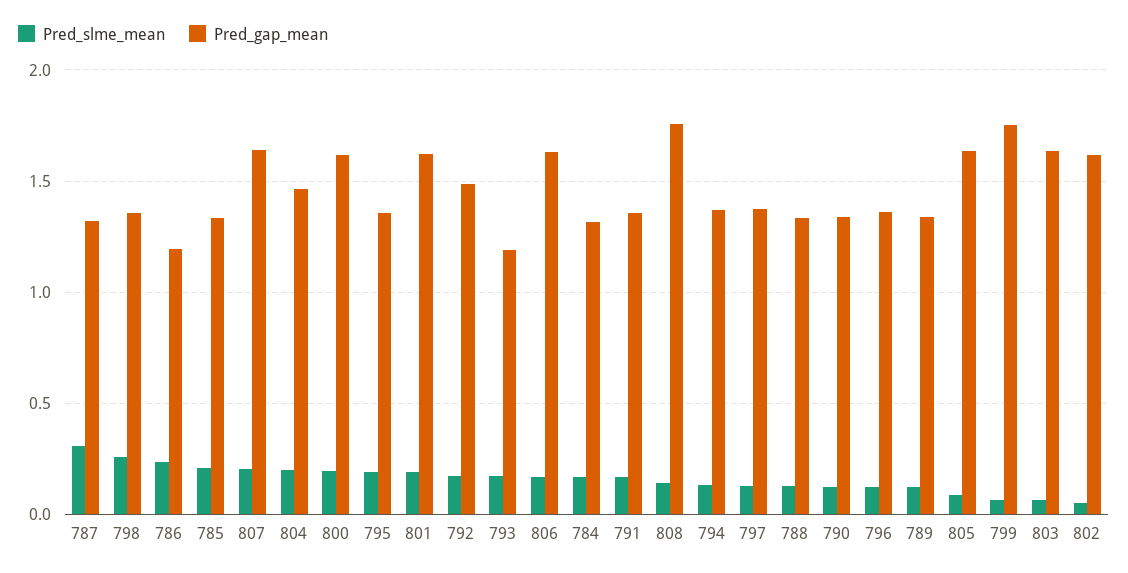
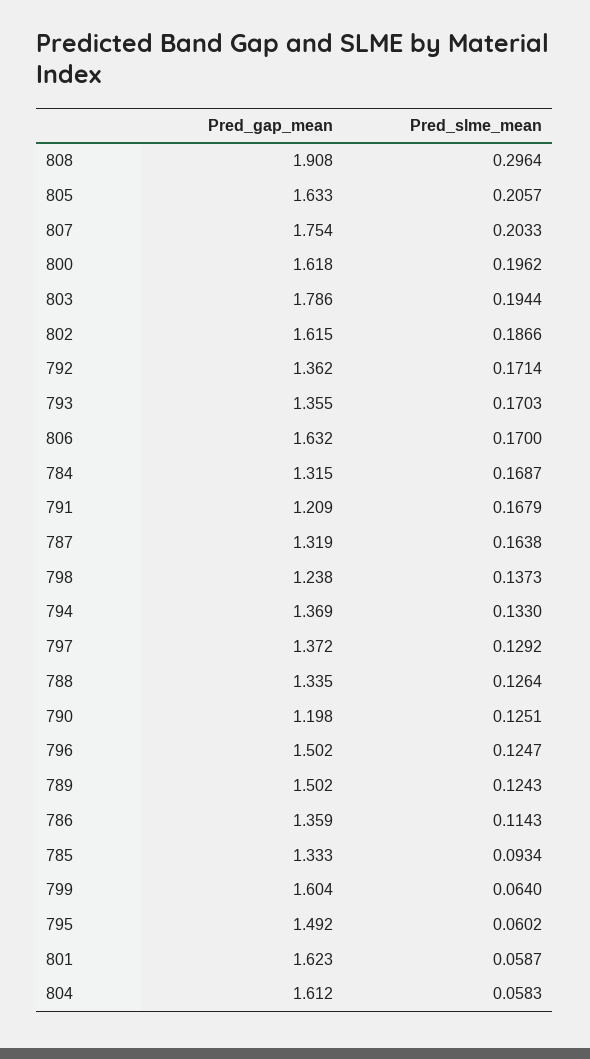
Pred_slme_mean, 787: 0.3 -> 0.1638
Pred_slme_mean, 798: 0.25 -> 0.1373
Pred_gap_mean, 798: 1.35 -> 1.238
Pred_slme_mean, 786: 0.25 -> 0.1143
Pred_gap_mean, 786: 1.2 -> 1.359
Pred_slme_mean, 785: 0.2 -> 0.0934
Pred_gap_mean, 807: 1.65 -> 1.754
Pred_slme_mean, 804: 0.2 -> 0.0583
Pred_gap_mean, 804: 1.45 -> 1.612
Pred_slme_mean, 795: 0.2 -> 0.0602
Pred_gap_mean, 795: 1.35 -> 1.492
Pred_slme_mean, 801: 0.2 -> 0.0587
Pred_gap_mean, 792: 1.5 -> 1.362
Pred_gap_mean, 793: 1.2 -> 1.355
Pred_gap_mean, 791: 1.35 -> 1.209
Pred_slme_mean, 808: 0.15 -> 0.2964
Pred_gap_mean, 808: 1.75 -> 1.908
Pred_gap_mean, 790: 1.35 -> 1.198
Pred_gap_mean, 796: 1.35 -> 1.502
Pred_gap_mean, 789: 1.35 -> 1.502
Pred_slme_mean, 805: 0.1 -> 0.2057
Pred_gap_mean, 799: 1.75 -> 1.604
Pred_slme_mean, 803: 0.05 -> 0.1944
Pred_gap_mean, 803: 1.65 -> 1.786
Pred_slme_mean, 802: 0.05 -> 0.1866

